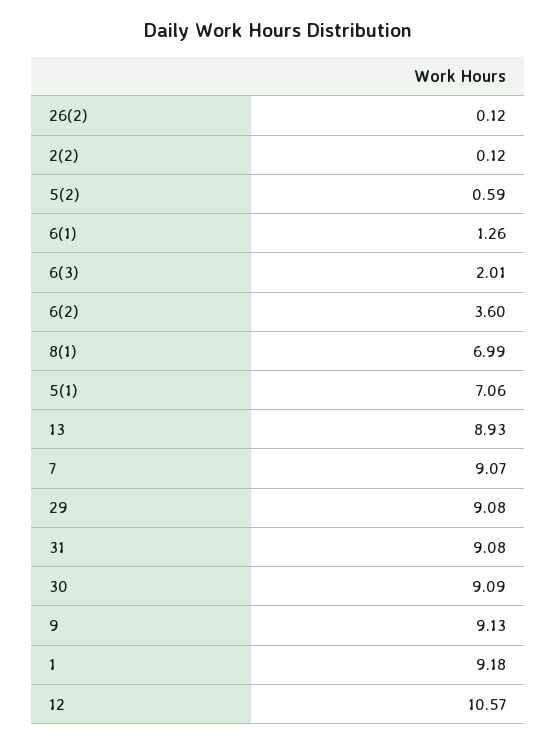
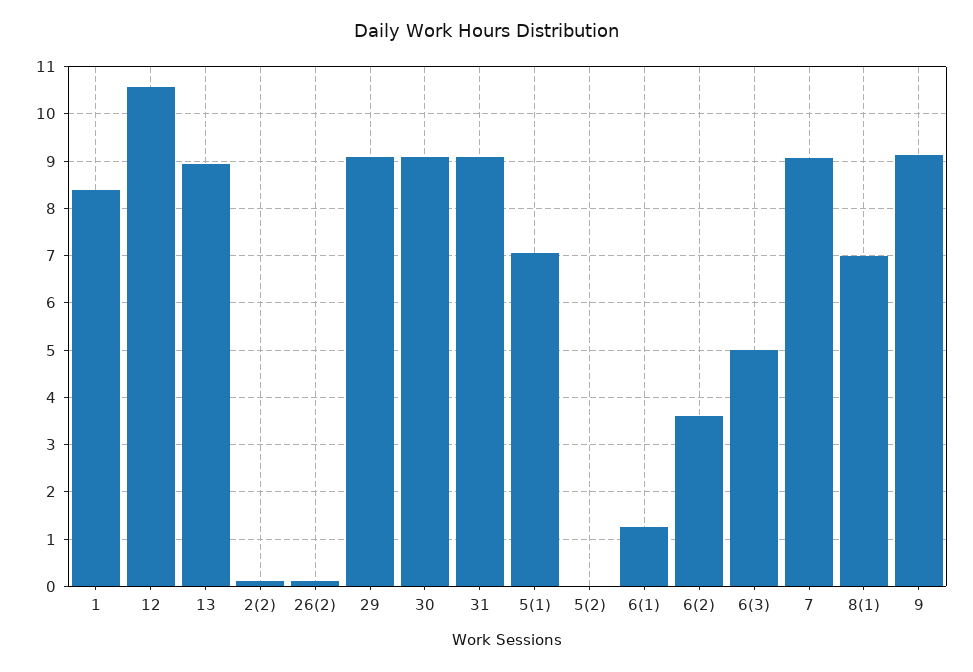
5(2): 0.59 -> 0
6(3): 2.01 -> 5
1: 9.18 -> 8.4

